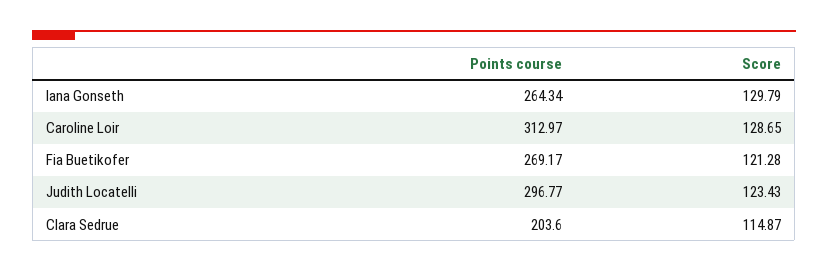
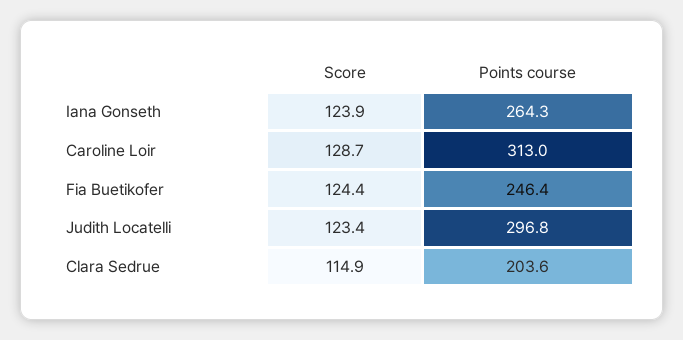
Score, Iana Gonseth: 129.79 -> 123.9
Points course, Fia Buetikofer: 269.17 -> 246.4
Score, Fia Buetikofer: 121.28 -> 124.4

